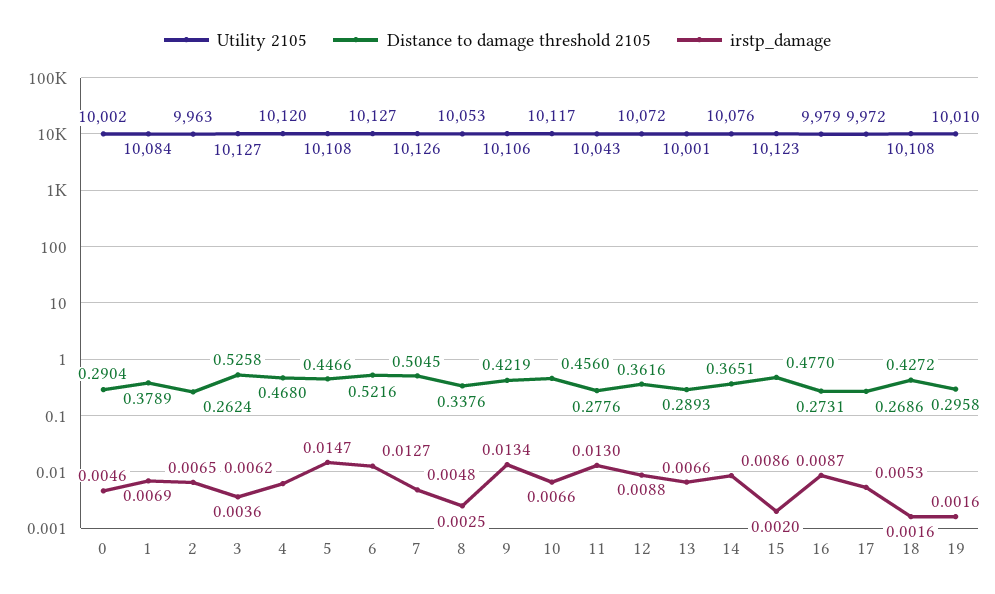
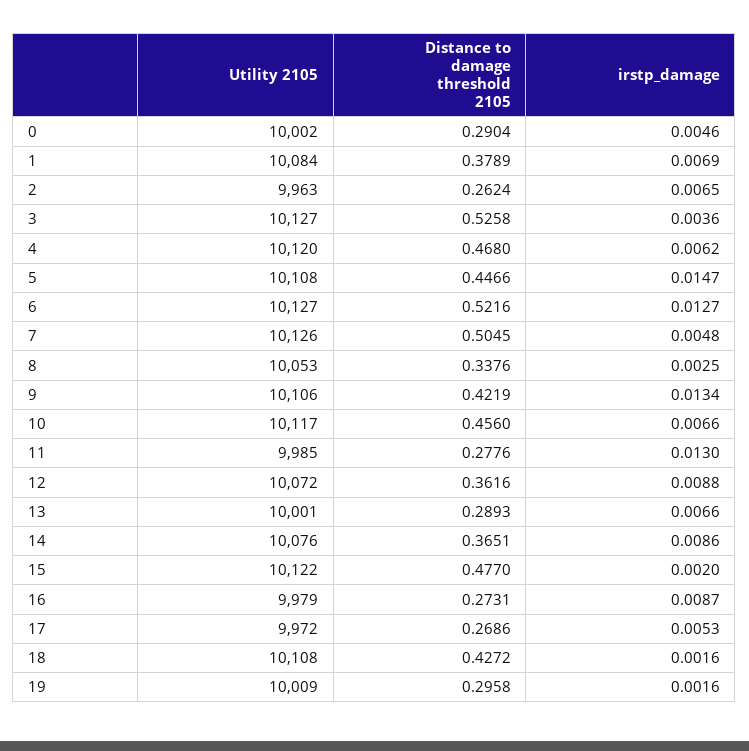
Utility 2105, 11: 10043 -> 9985
Utility 2105, 15: 10123 -> 10122
Utility 2105, 19: 10010 -> 10009

